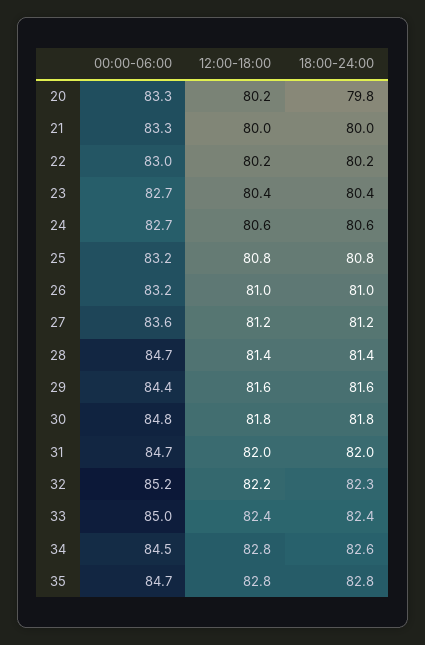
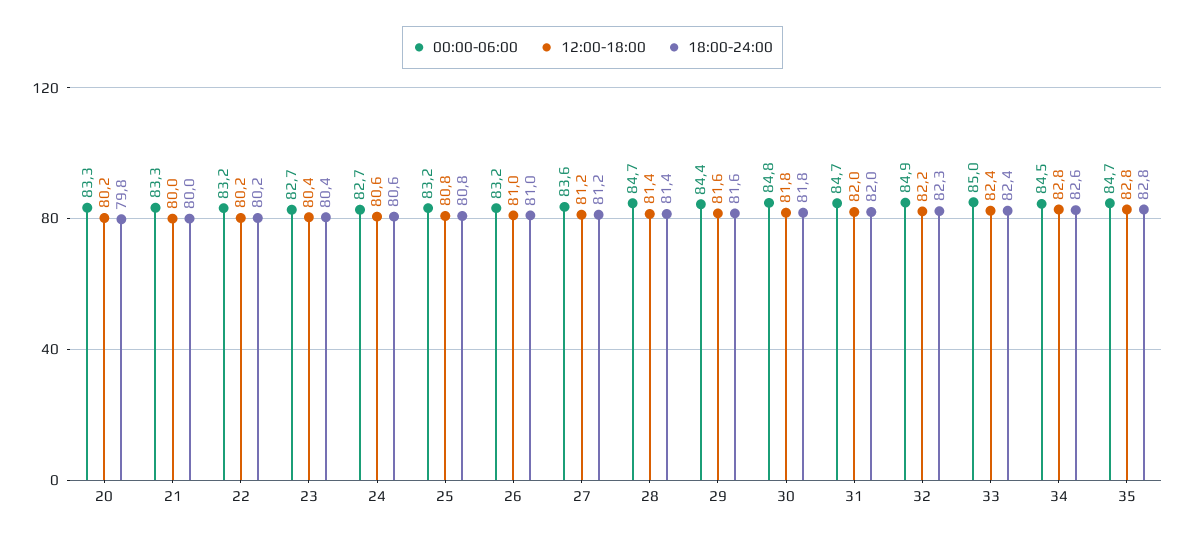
00:00-06:00, 22: 83 -> 83.2
00:00-06:00, 32: 85.2 -> 84.9

